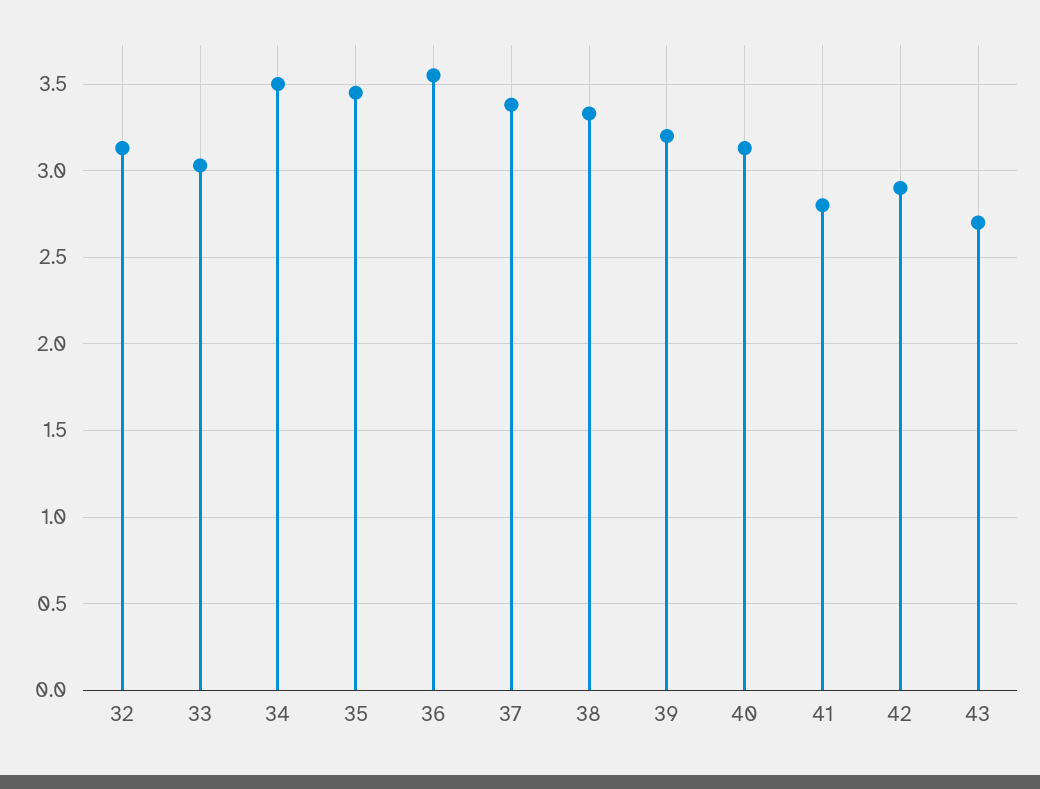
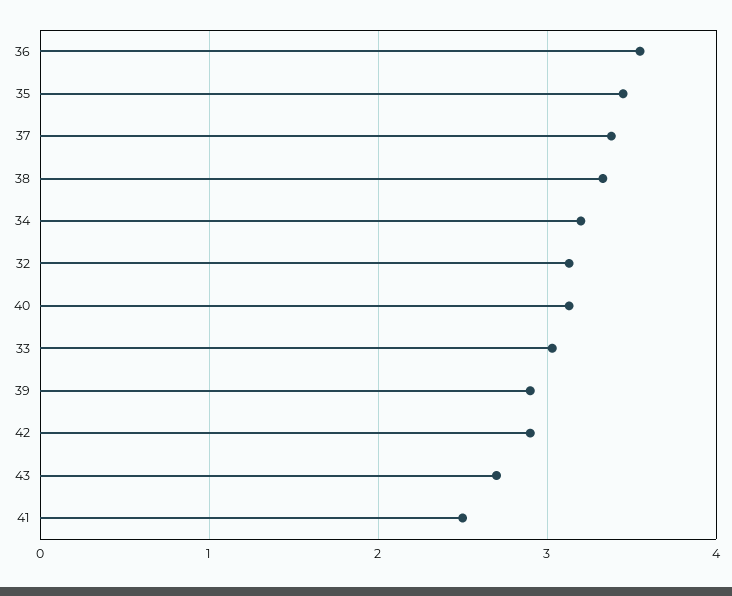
34: 3.5 -> 3.2
39: 3.2 -> 2.9
41: 2.8 -> 2.5

